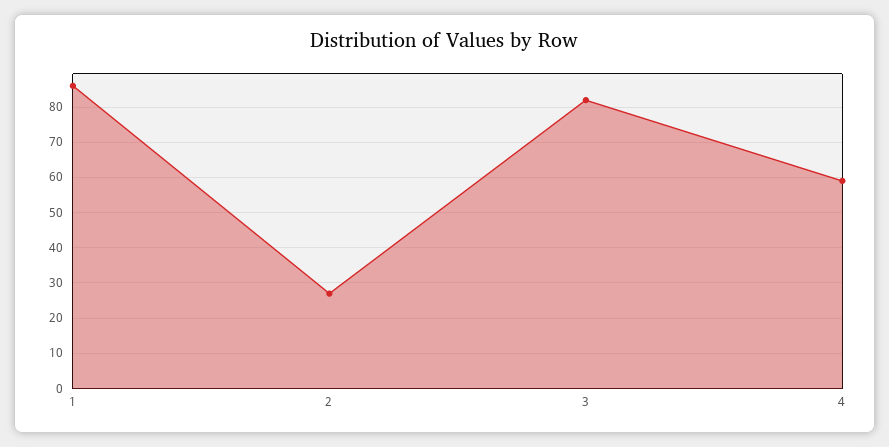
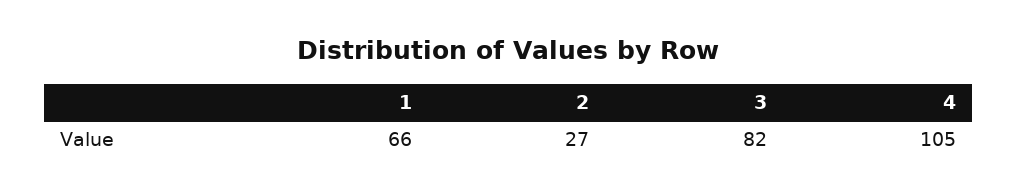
1: 85 -> 66
4: 60 -> 105

